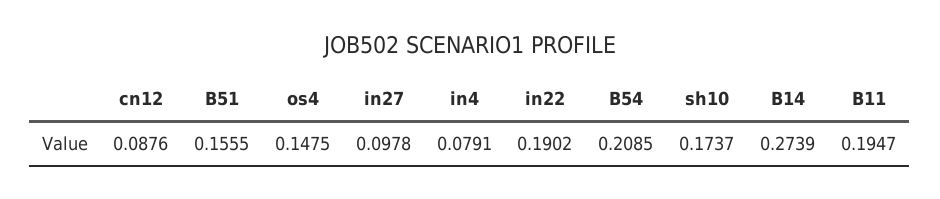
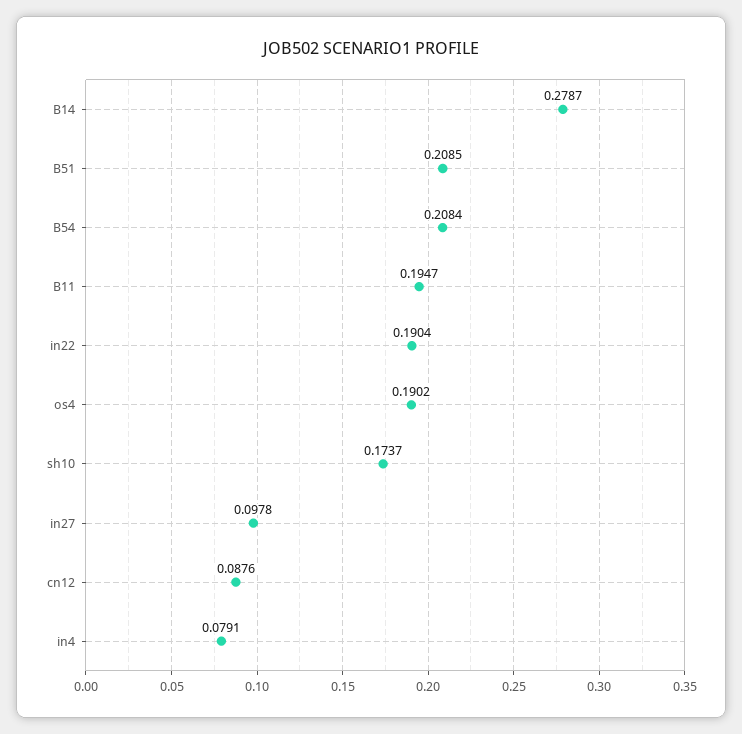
B51: 0.1555 -> 0.2085
os4: 0.1475 -> 0.1902
in22: 0.1902 -> 0.1904
B54: 0.2085 -> 0.2084
B14: 0.2739 -> 0.2787

